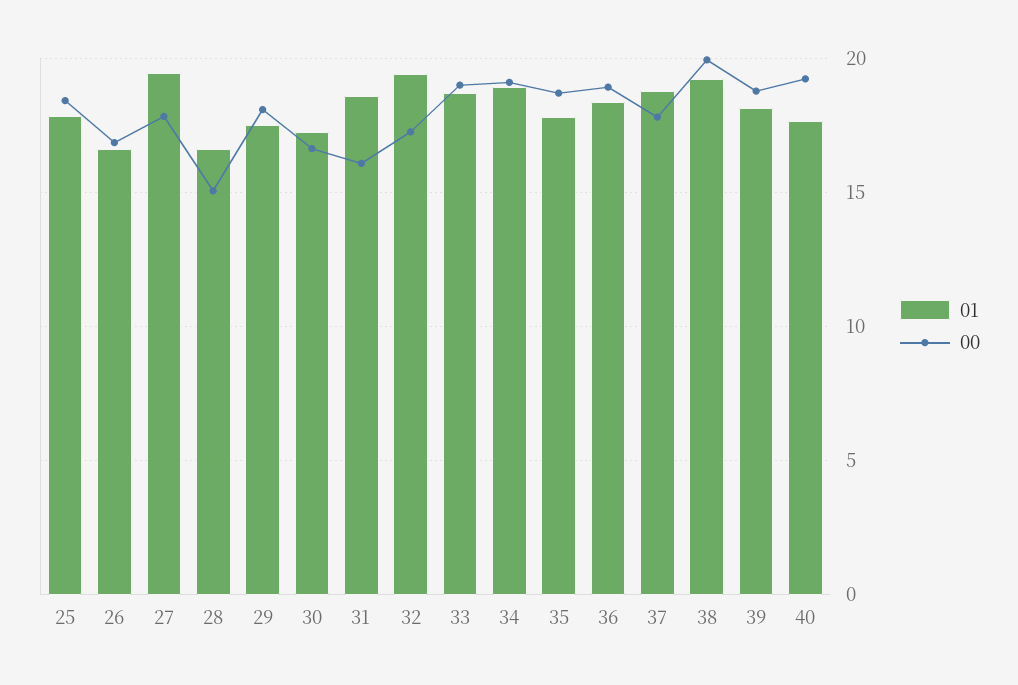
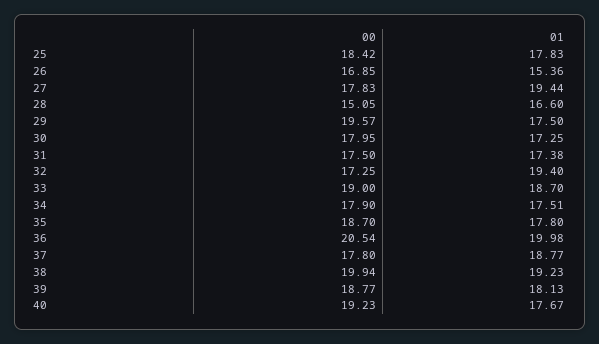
01, 26: 16.5 -> 15.36
00, 29: 18 -> 19.57
00, 30: 16.5 -> 17.95
01, 31: 18.5 -> 17.38
00, 31: 16 -> 17.5
01, 34: 19 -> 17.51
00, 34: 19 -> 17.9
01, 36: 18.5 -> 19.98
00, 36: 19 -> 20.54

